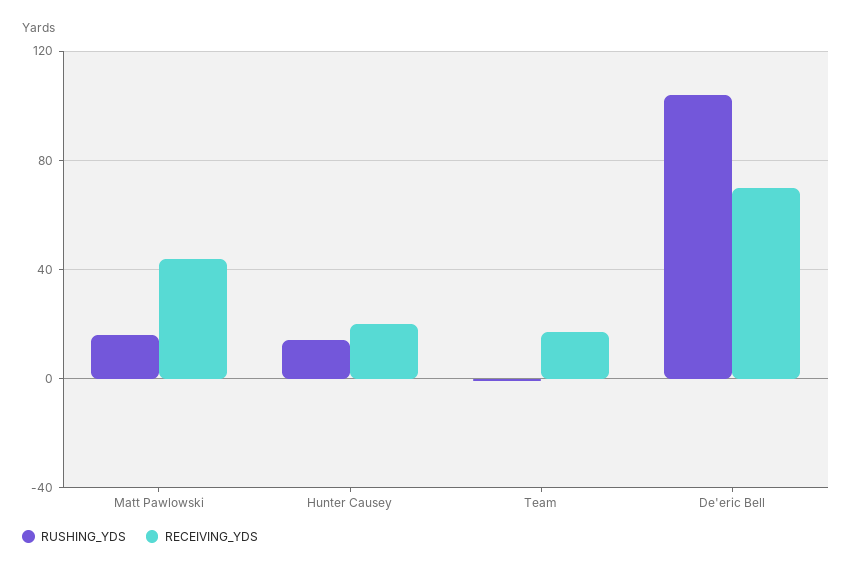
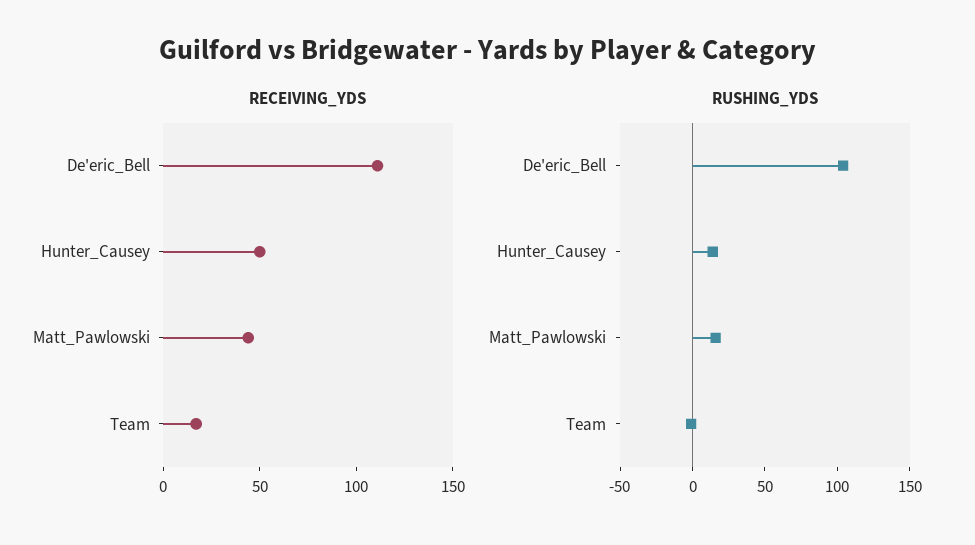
RECEIVING_YDS, Hunter Causey: 20 -> 50
RECEIVING_YDS, De'eric Bell: 70 -> 110

